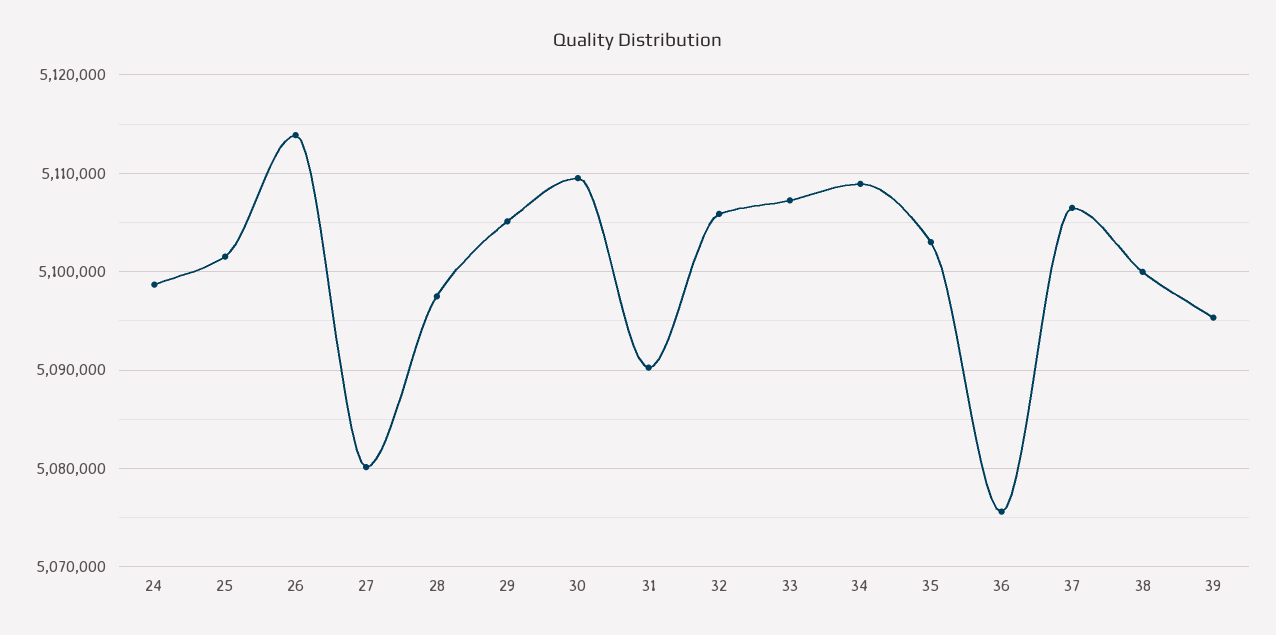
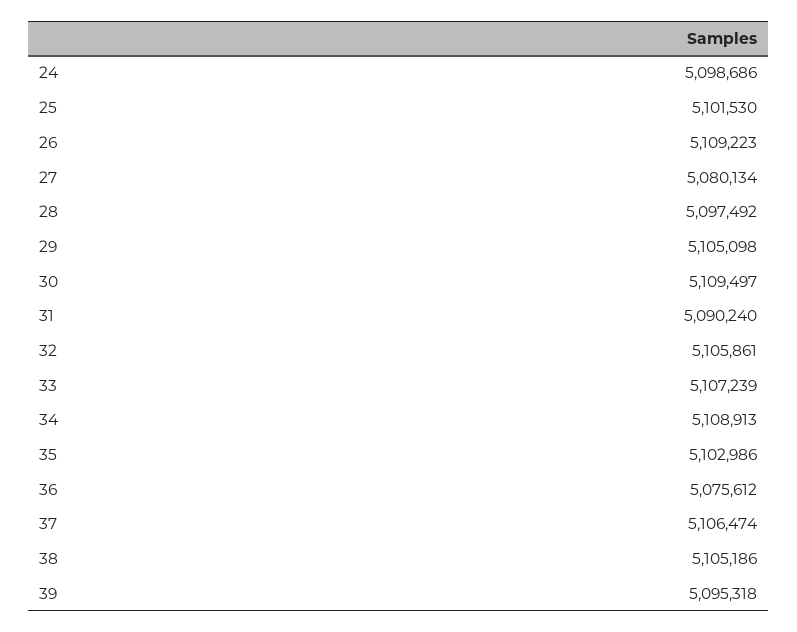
26: 5114000 -> 5109223
38: 5100000 -> 5105186

